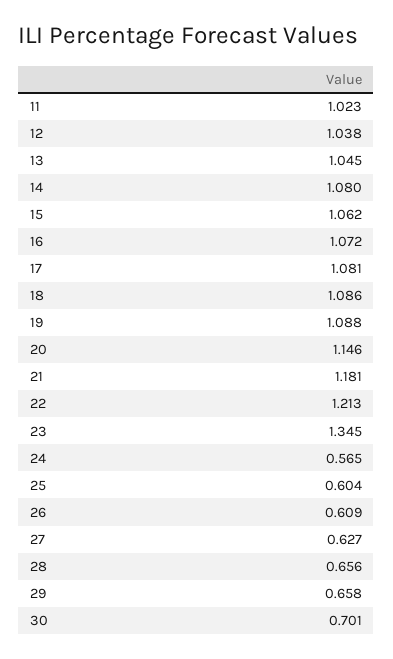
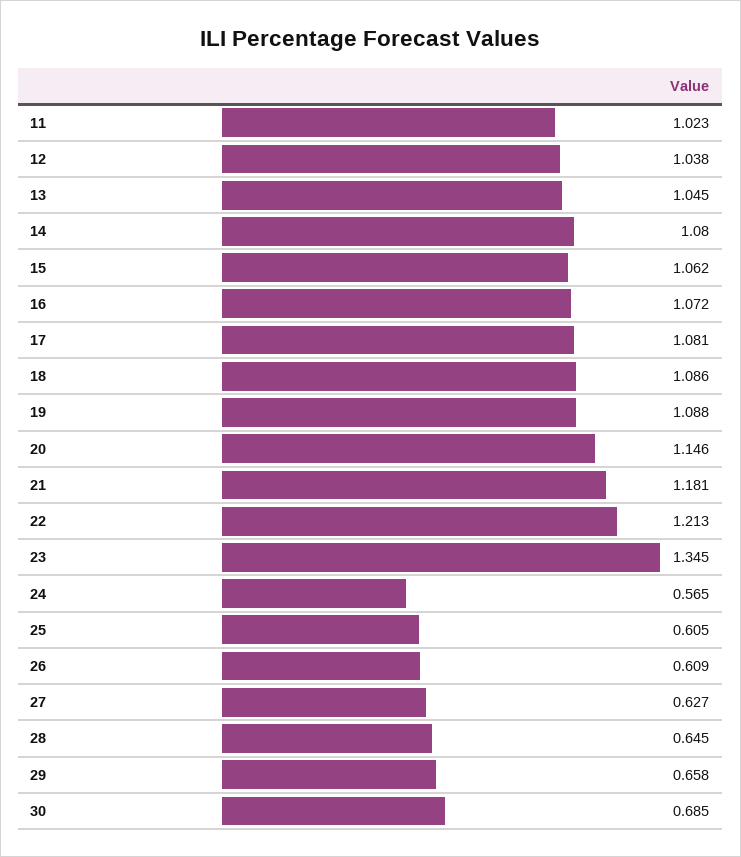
25: 0.604 -> 0.605
28: 0.656 -> 0.645
30: 0.701 -> 0.685

